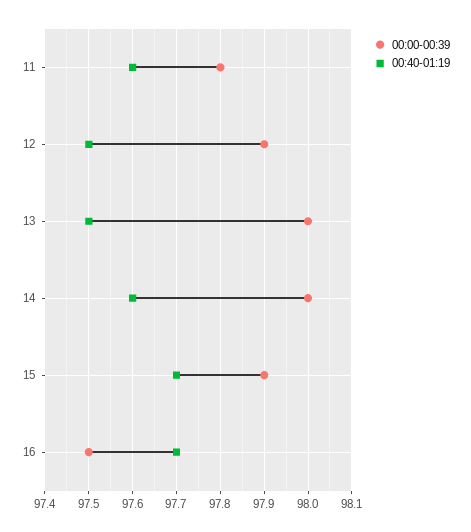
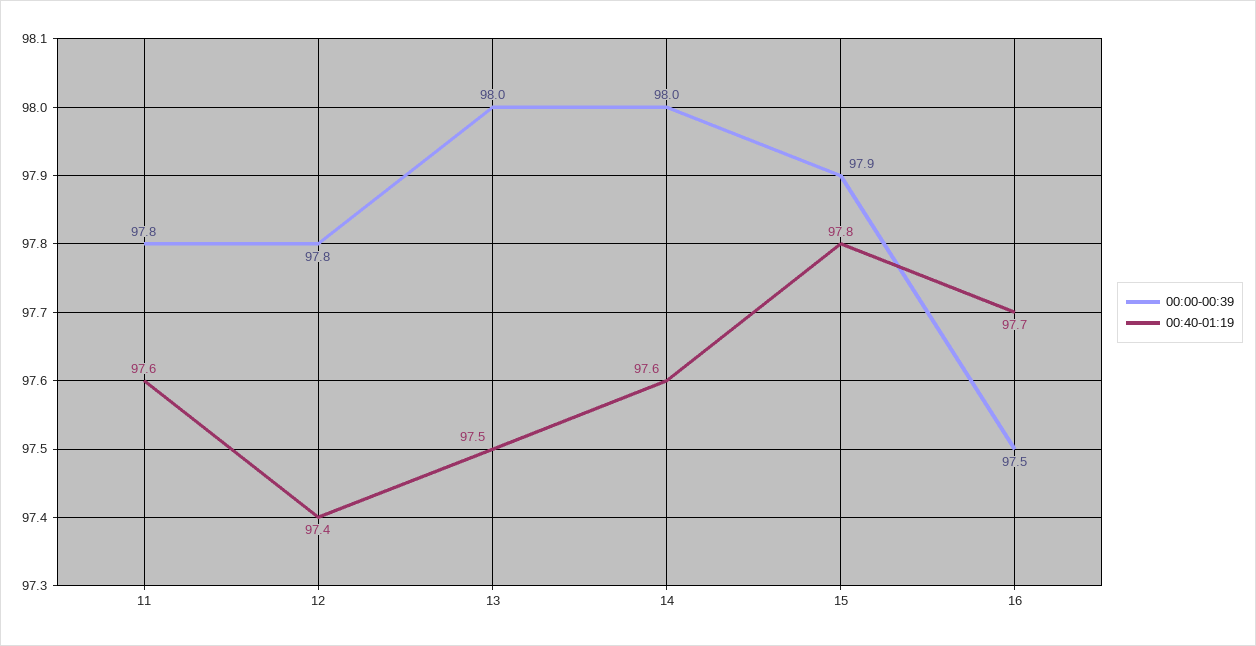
00:00-00:39, 12: 97.9 -> 97.8
00:40-01:19, 12: 97.5 -> 97.4
00:40-01:19, 15: 97.7 -> 97.8

